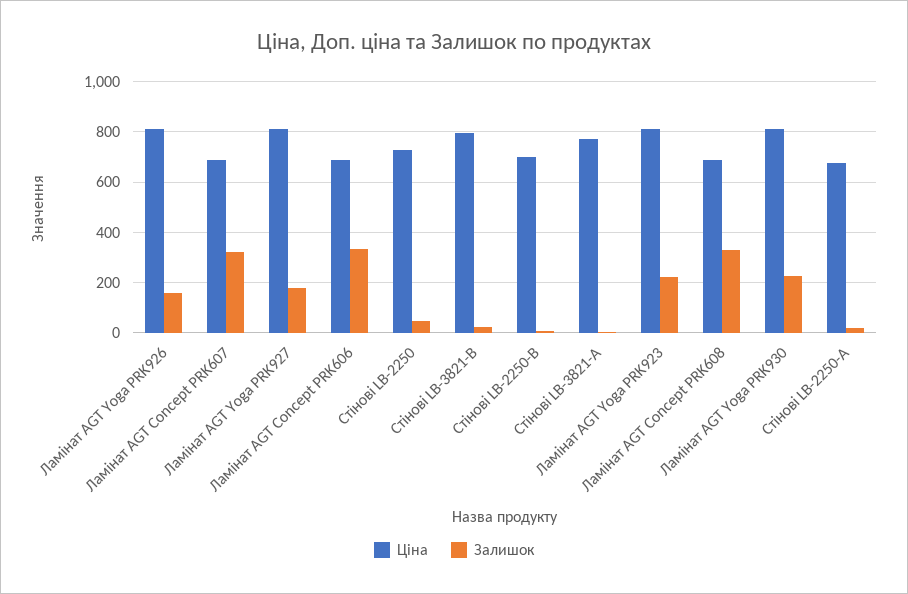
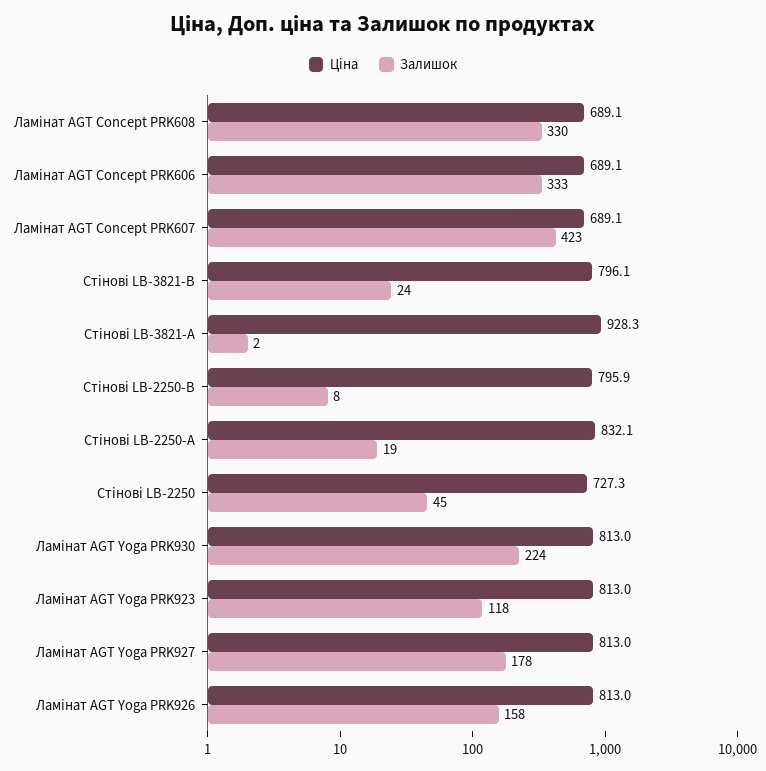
Залишок, Ламінат AGT Concept PRK607: 325 -> 423
Ціна, Стінові LB-2250-В: 700 -> 795.9
Ціна, Стінові LB-3821-А: 775 -> 928.3
Залишок, Ламінат AGT Yoga PRK923: 225 -> 118
Ціна, Стінові LB-2250-А: 675 -> 832.1

